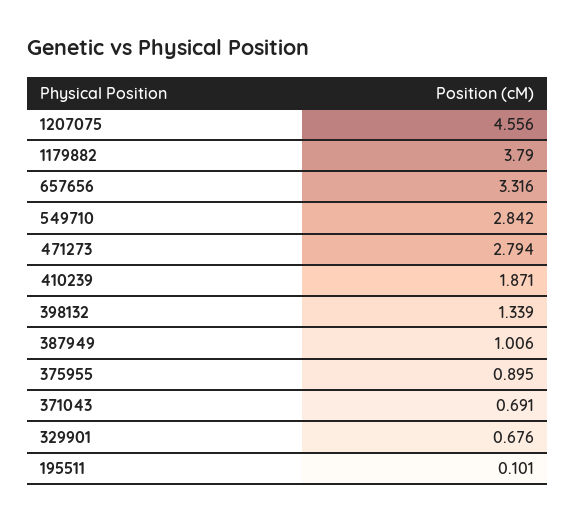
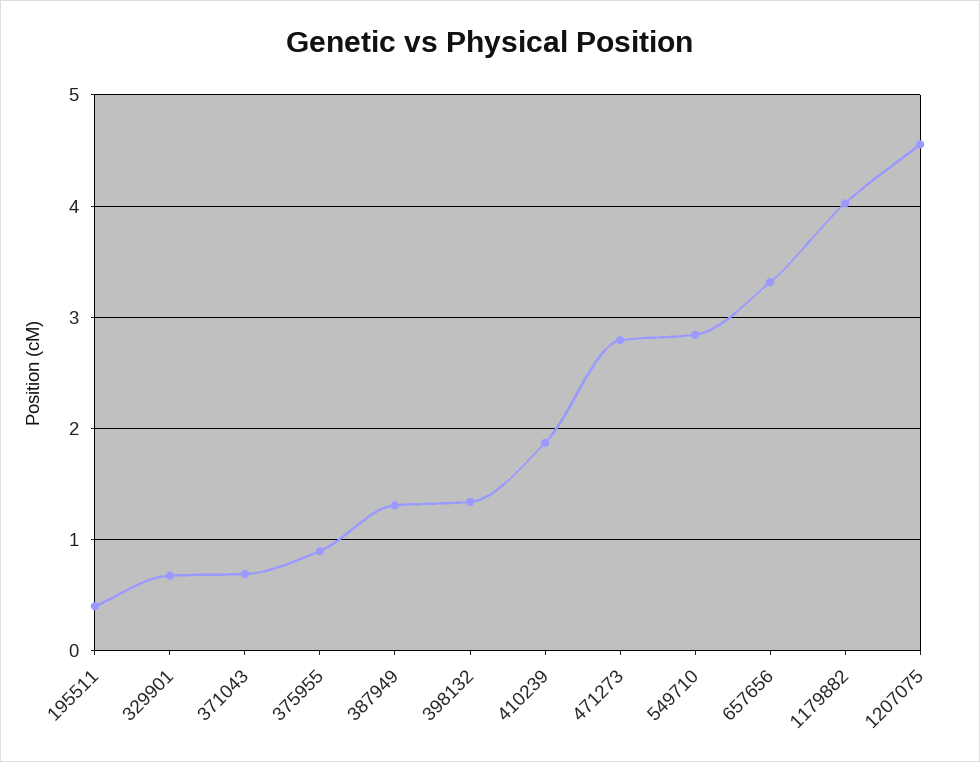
1179882: 3.79 -> 4
387949: 1.006 -> 1.3
195511: 0.101 -> 0.4

